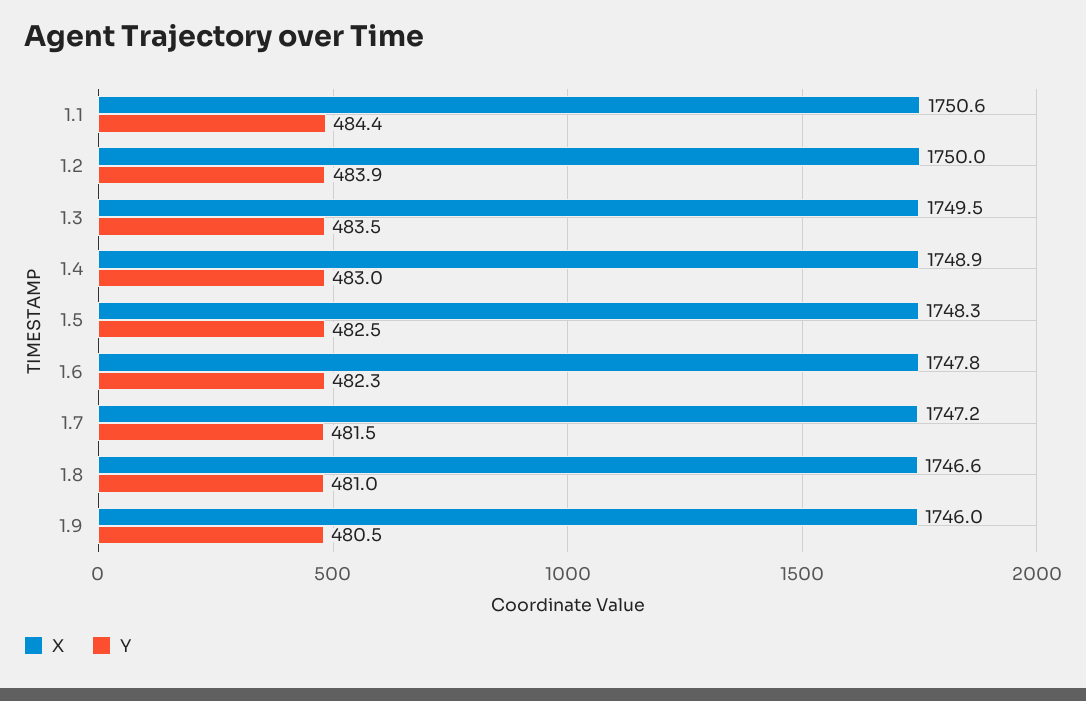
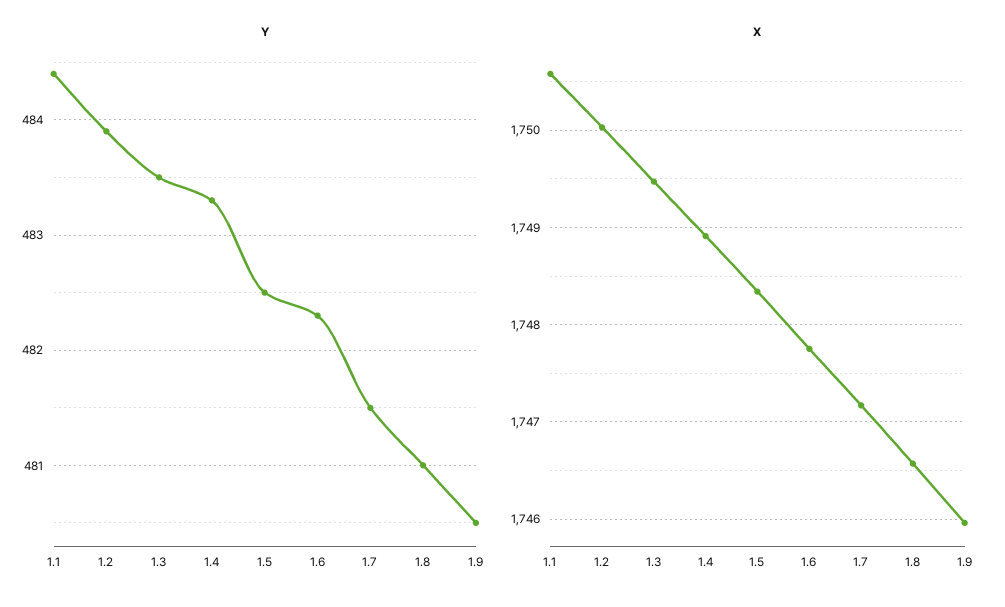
Y, 1.4: 483 -> 483.3

